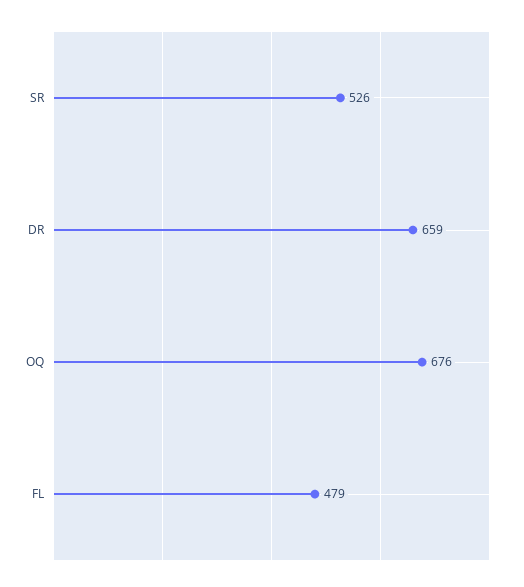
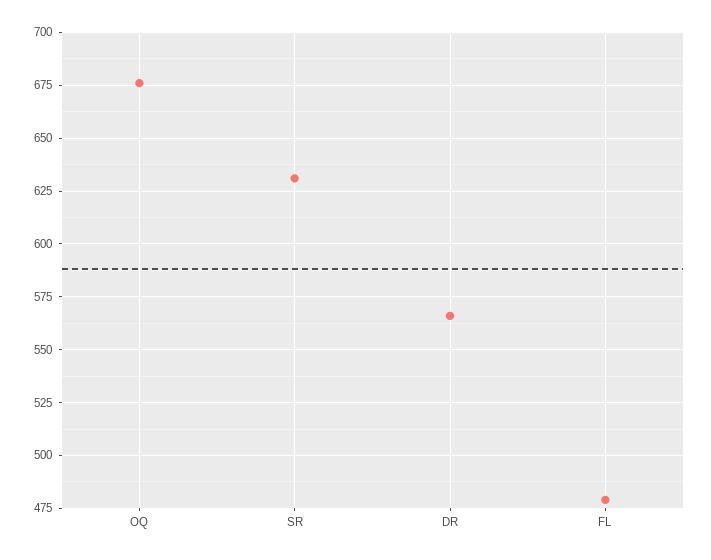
SR: 526 -> 630
DR: 659 -> 565

